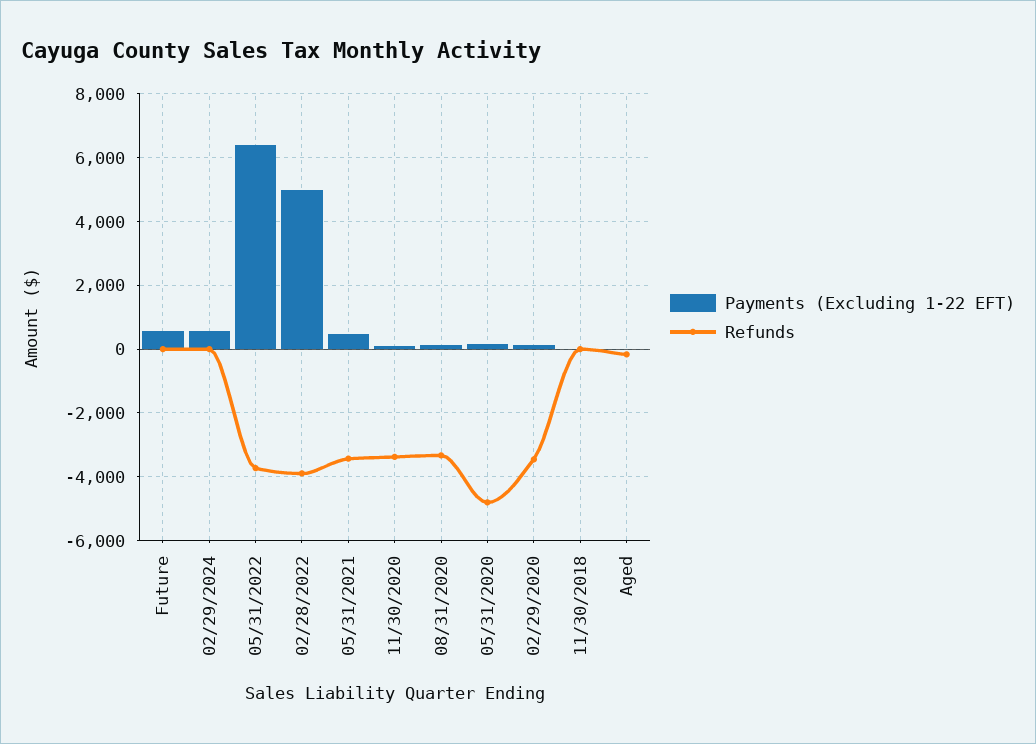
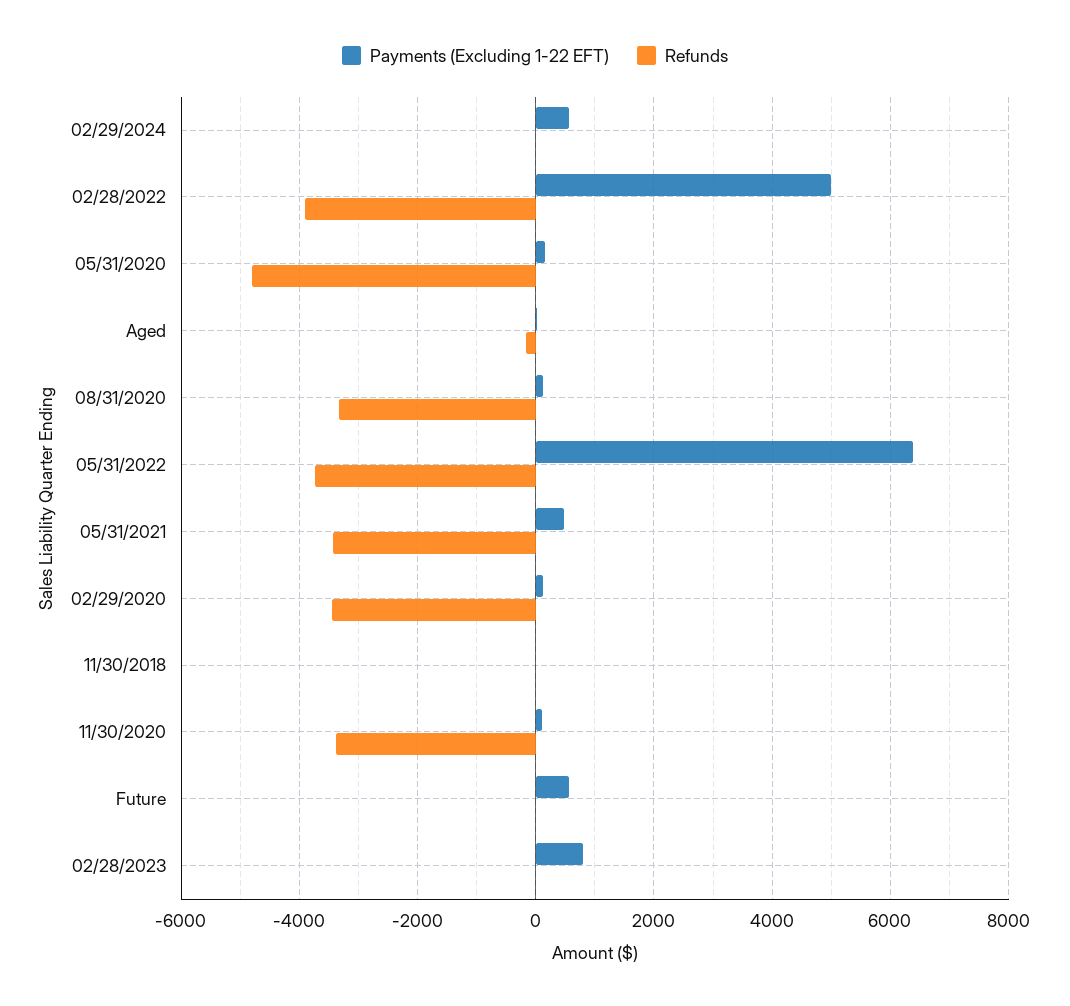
Payments (Excluding 1-22 EFT), 02/28/2023: none -> 800
Refunds, 02/28/2023: none -> 0

